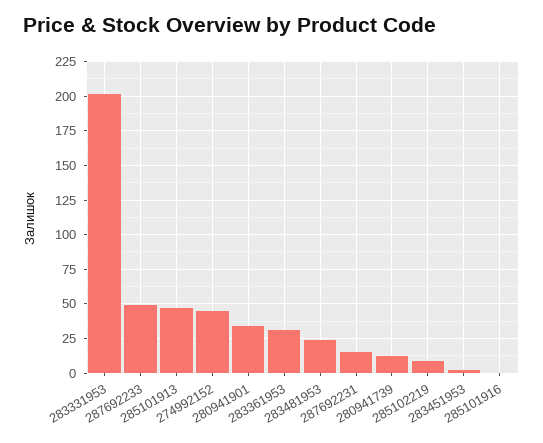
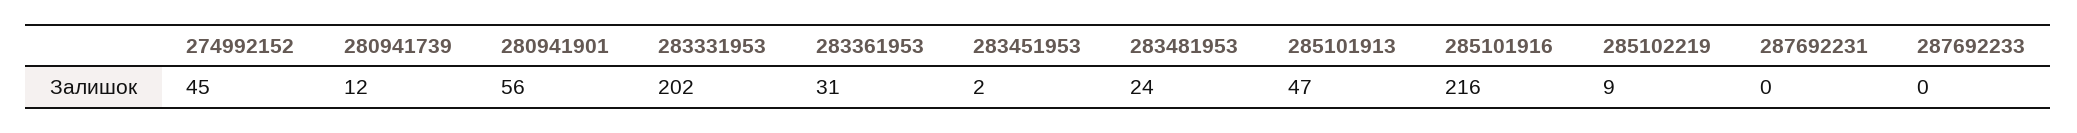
287692233: 50 -> 0
280941901: 35 -> 56
287692231: 15 -> 0
285101916: 0 -> 216

